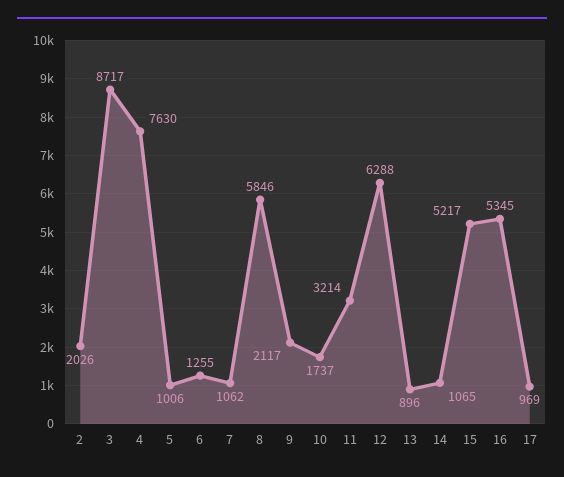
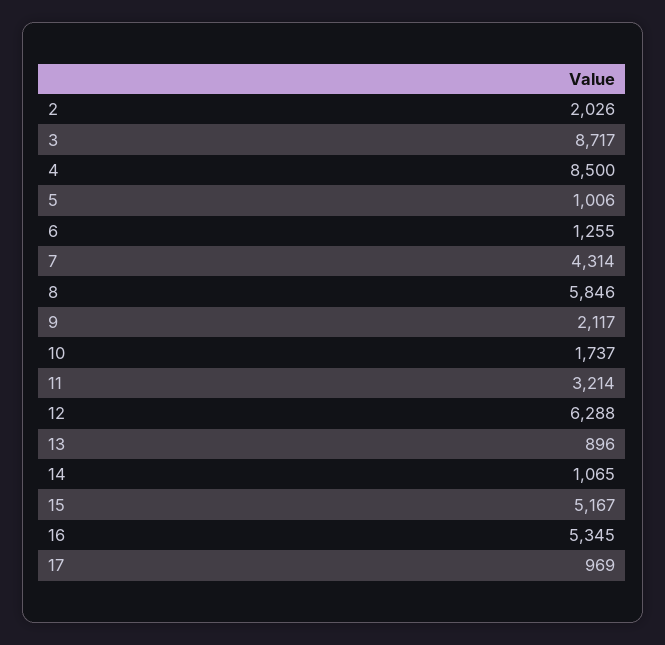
4: 7630 -> 8500
7: 1062 -> 4314
15: 5217 -> 5167

